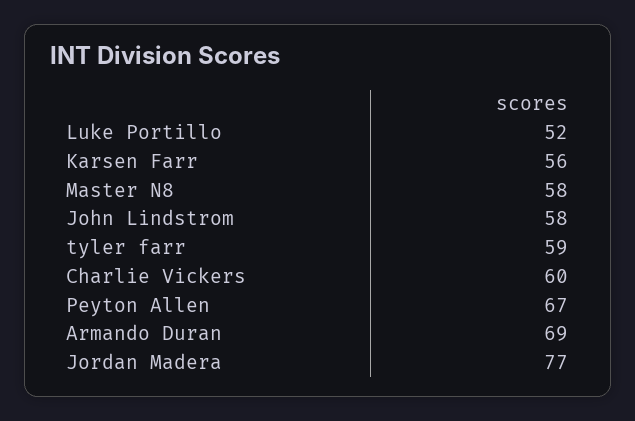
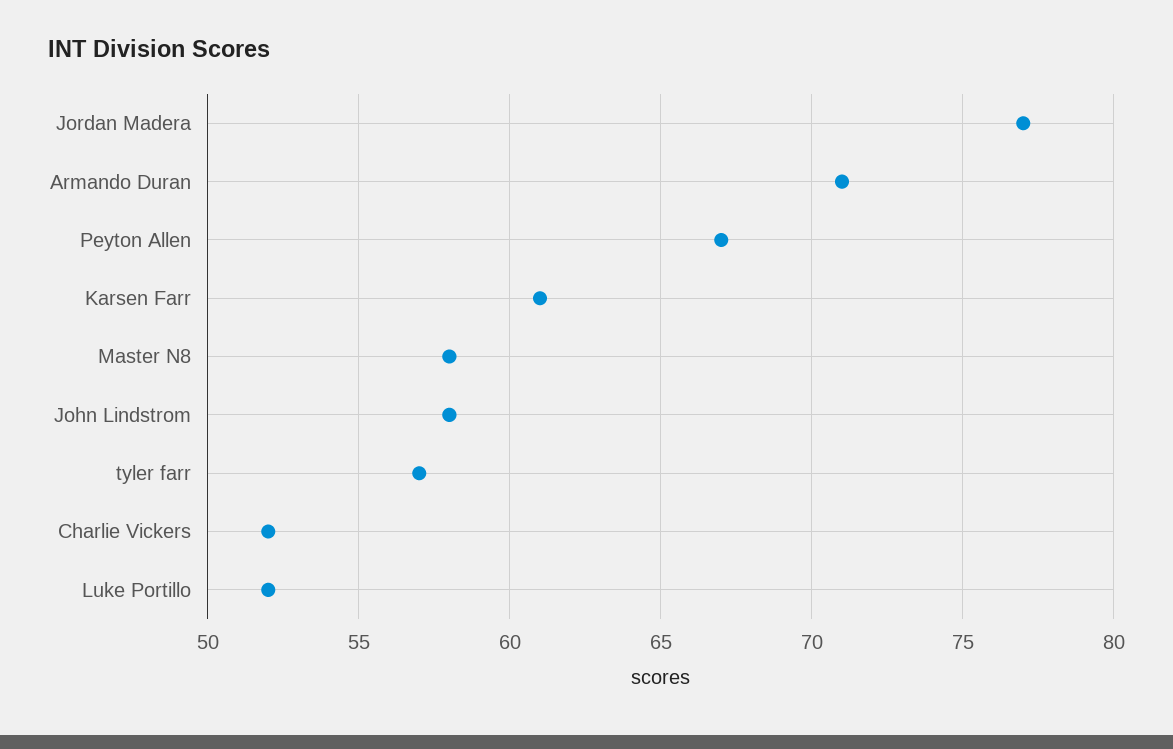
Karsen Farr: 56 -> 61
tyler farr: 59 -> 57
Charlie Vickers: 60 -> 52
Armando Duran: 69 -> 71

